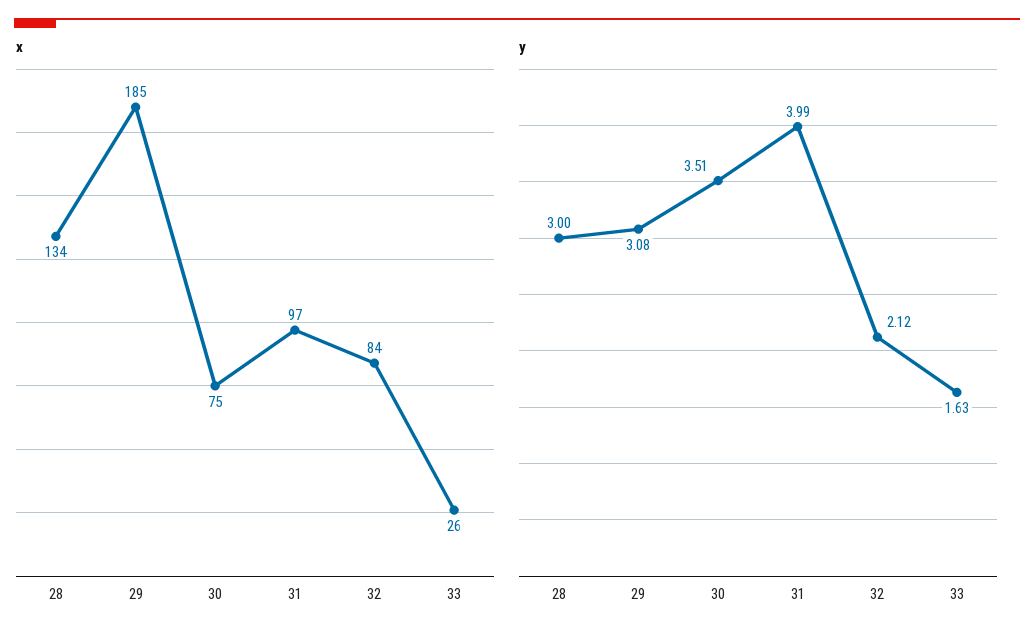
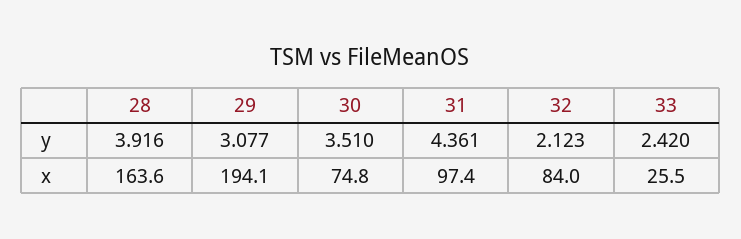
x, 28: 134 -> 163.6
x, 29: 185 -> 194.1
y, 28: 3 -> 3.916
y, 31: 3.99 -> 4.361
y, 33: 1.63 -> 2.42

